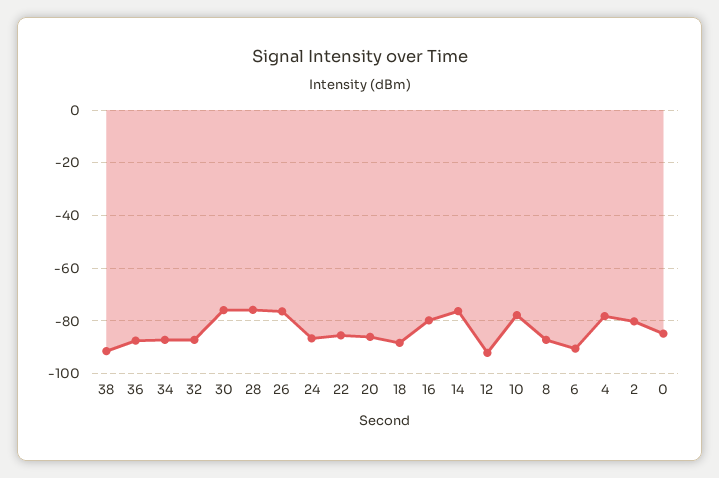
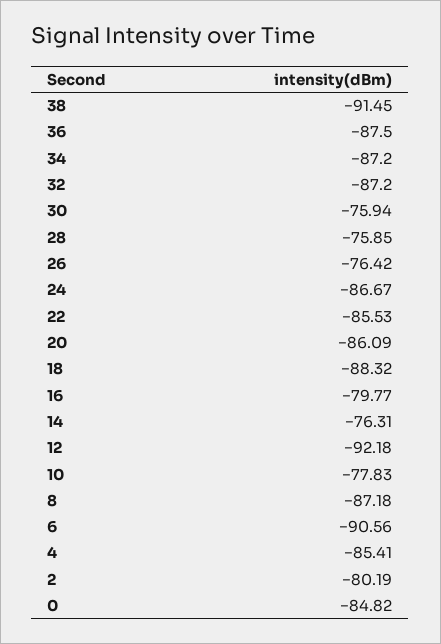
4: -77.5 -> -85.41

